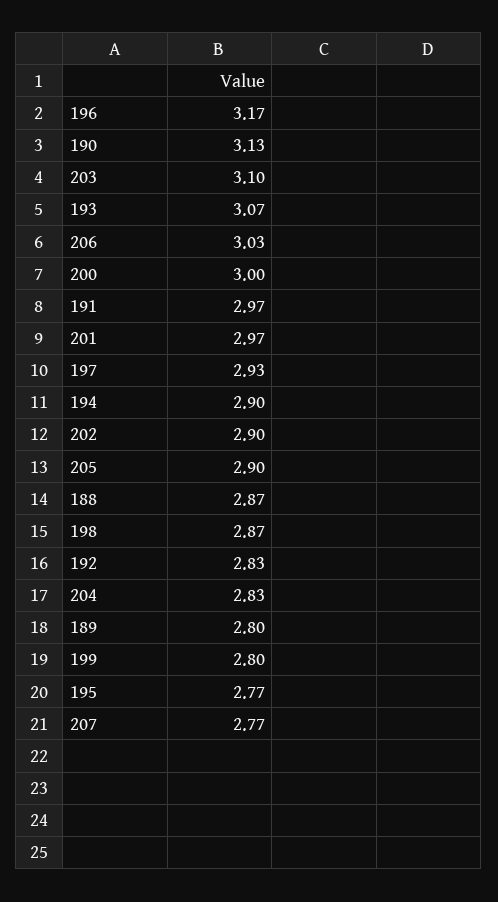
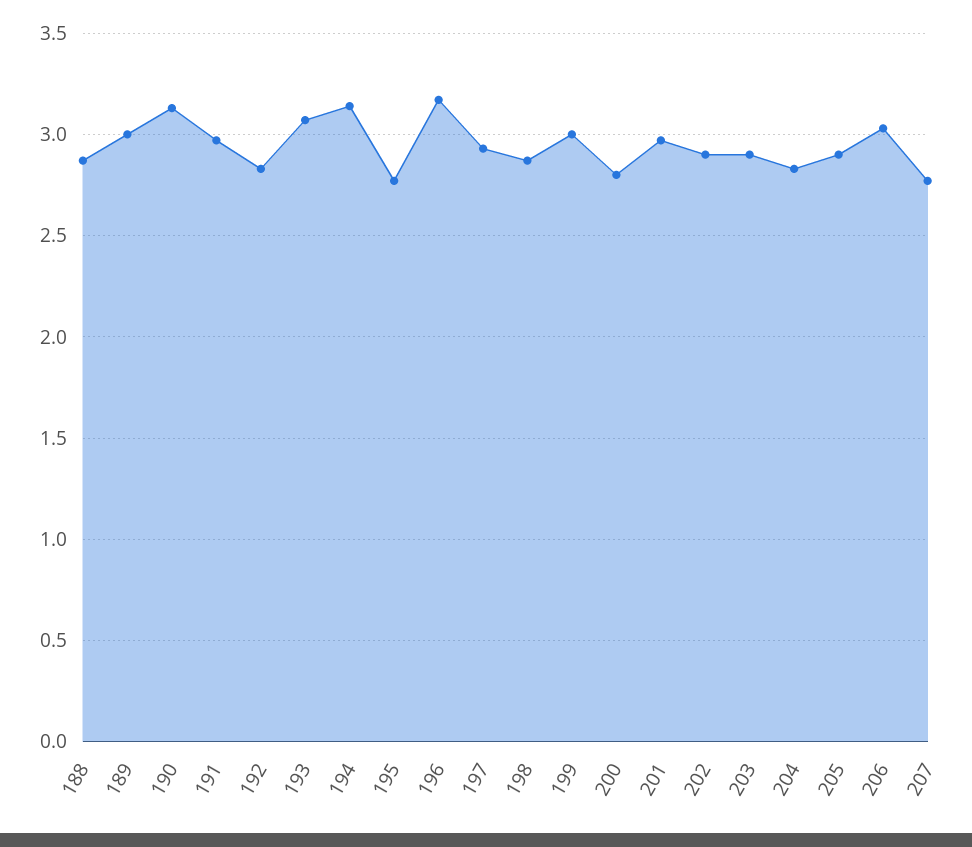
203: 3.1 -> 2.9
200: 3 -> 2.8
194: 2.9 -> 3.15
189: 2.8 -> 3
199: 2.8 -> 3

